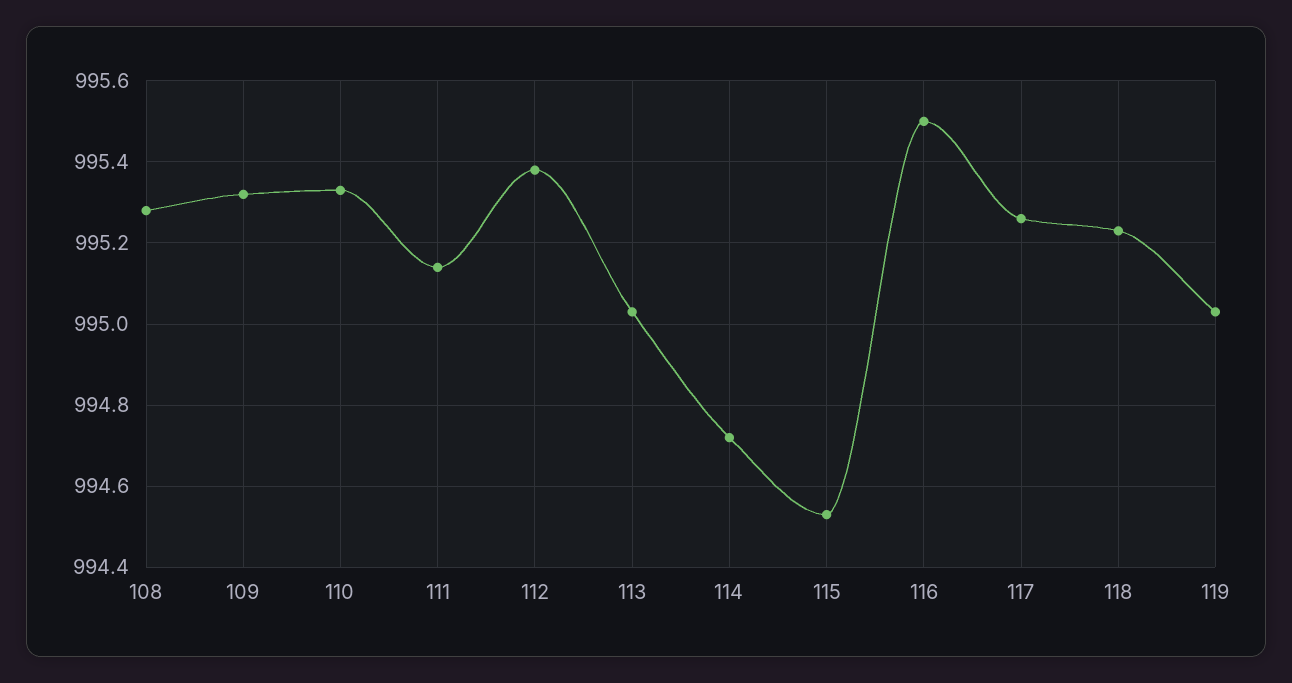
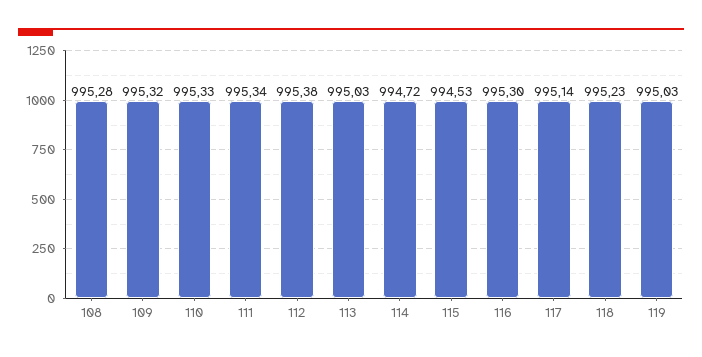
111: 995.15 -> 995.34
116: 995.5 -> 995.3
117: 995.25 -> 995.14

